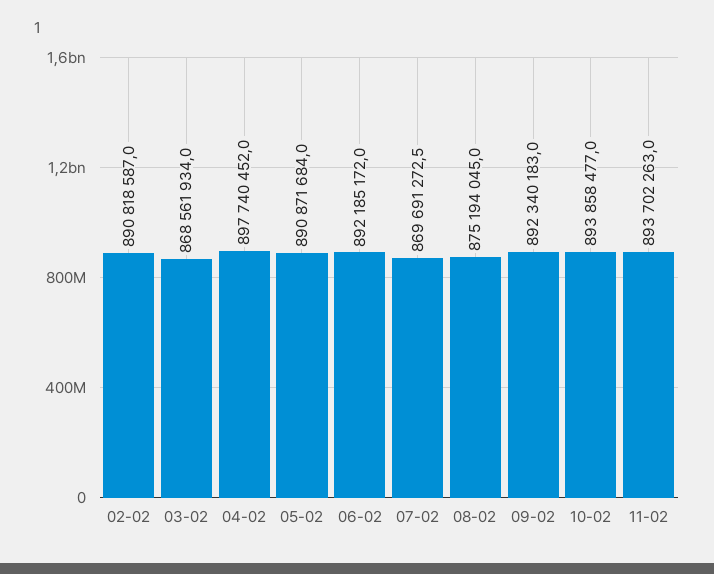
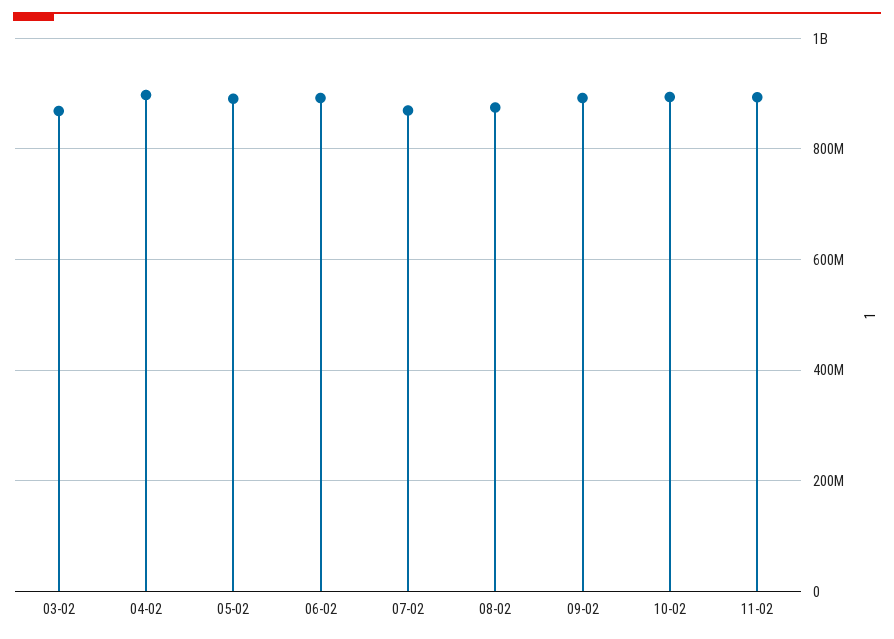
02-02: 890818587 -> none

